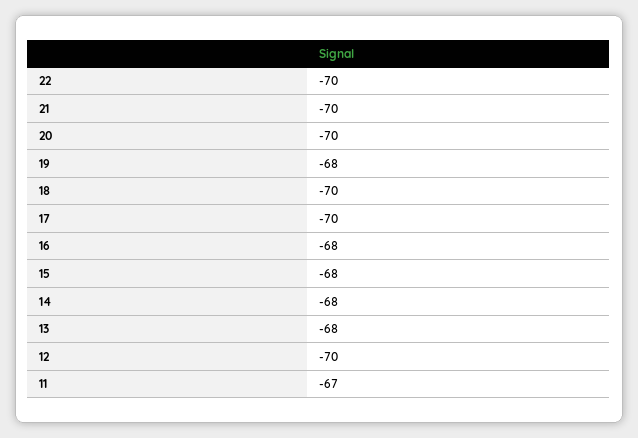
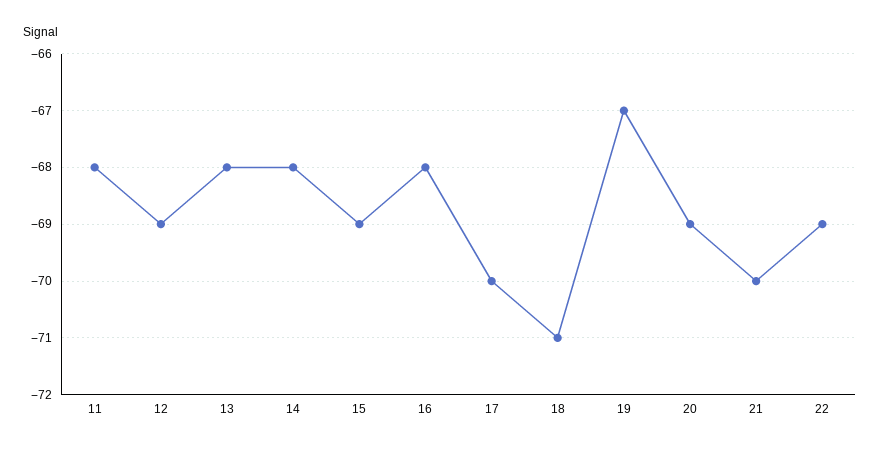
22: -70 -> -69
20: -70 -> -69
19: -68 -> -67
18: -70 -> -71
15: -68 -> -69
12: -70 -> -69
11: -67 -> -68

